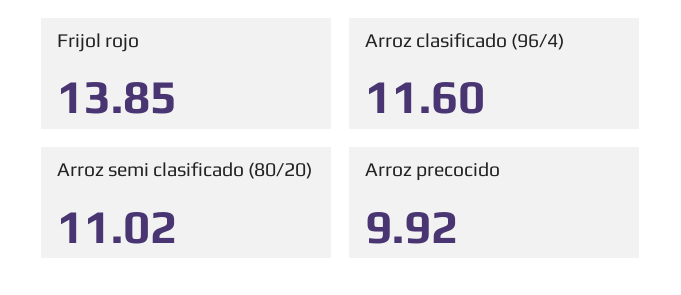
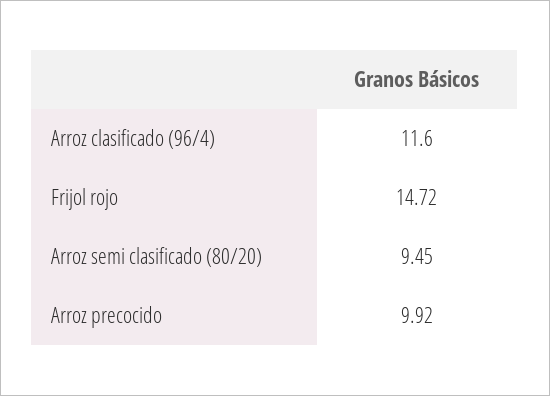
Frijol rojo: 13.85 -> 14.72
Arroz semi clasificado (80/20): 11.02 -> 9.45

